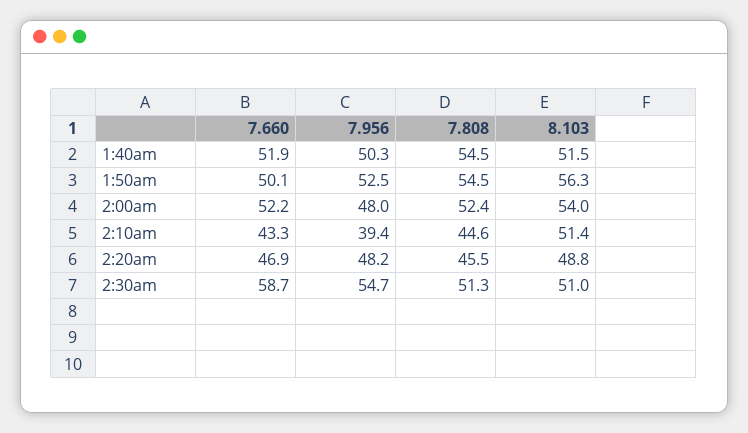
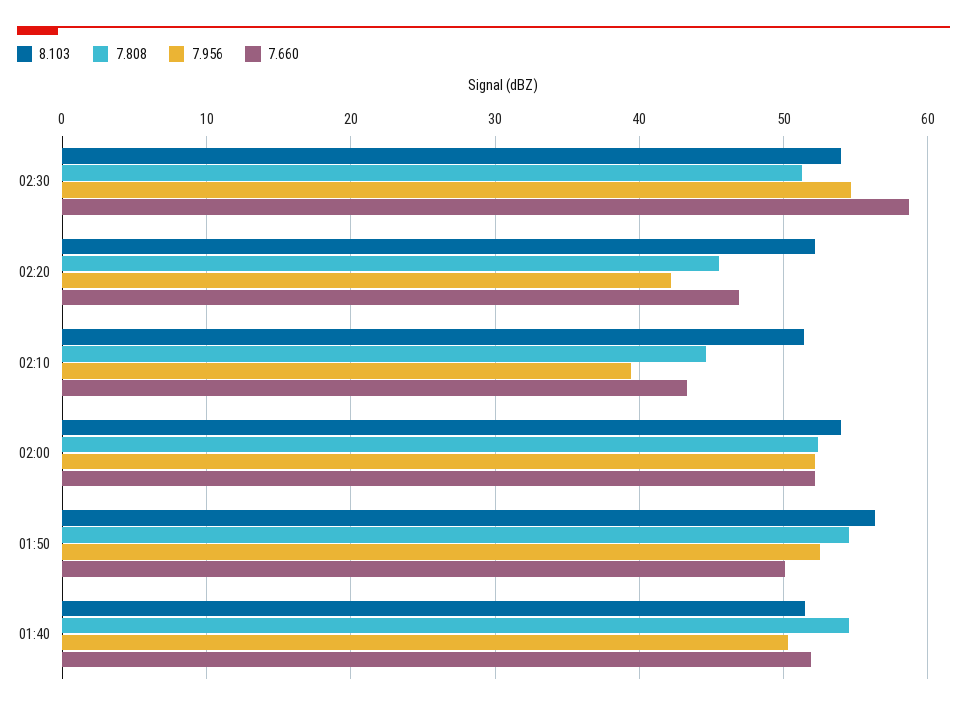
7.956, 2:00am: 48 -> 52
7.956, 2:20am: 48.2 -> 42
8.103, 2:20am: 48.8 -> 52
8.103, 2:30am: 51 -> 54

